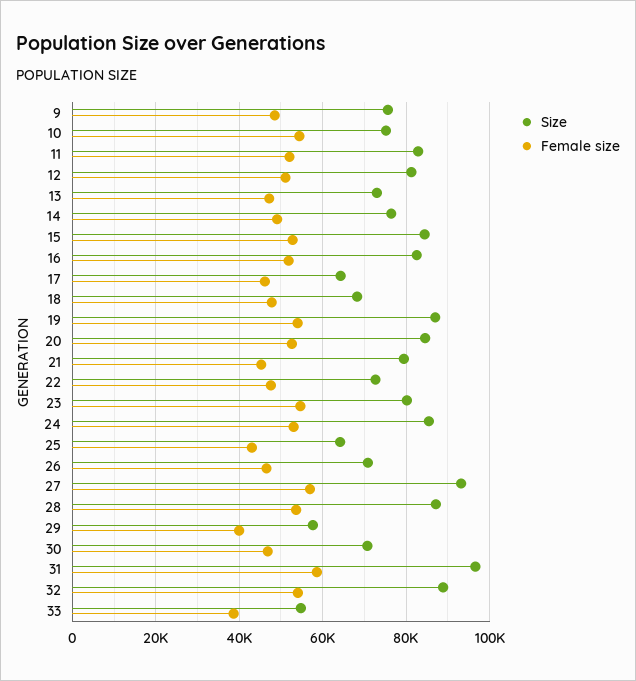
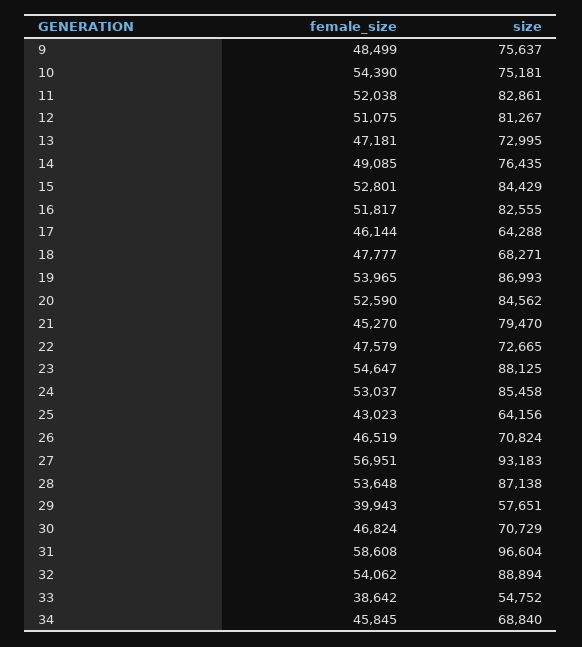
Size, 23: 80000 -> 88125
Female size, 34: none -> 45845
Size, 34: none -> 68840

